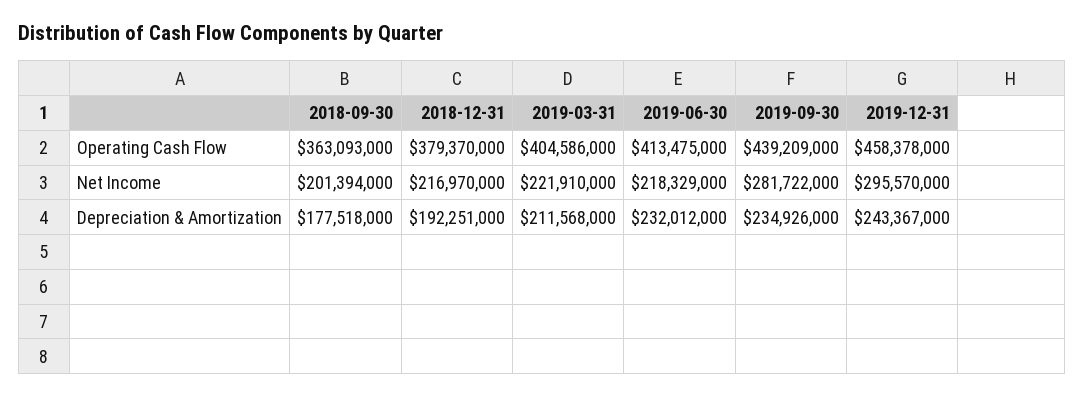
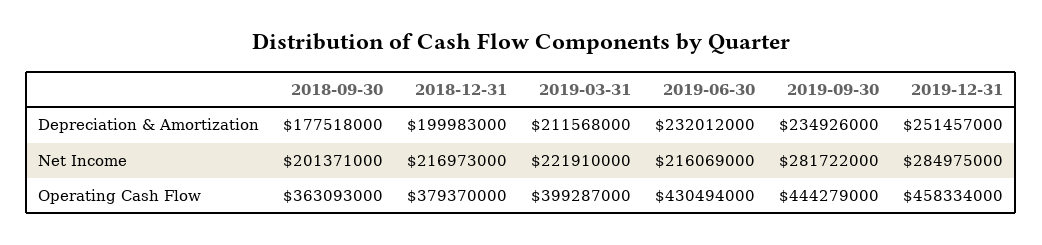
2019-03-31, Operating Cash Flow: 404586000 -> 399287000
2019-06-30, Operating Cash Flow: 413475000 -> 430494000
2019-09-30, Operating Cash Flow: 439209000 -> 444279000
2019-12-31, Operating Cash Flow: 458378000 -> 458334000
2018-09-30, Net Income: 201394000 -> 201371000
2018-12-31, Net Income: 216970000 -> 216973000
2019-06-30, Net Income: 218329000 -> 216069000
2019-12-31, Net Income: 295570000 -> 284975000
2018-12-31, Depreciation & Amortization: 192251000 -> 199983000
2019-12-31, Depreciation & Amortization: 243367000 -> 251457000

